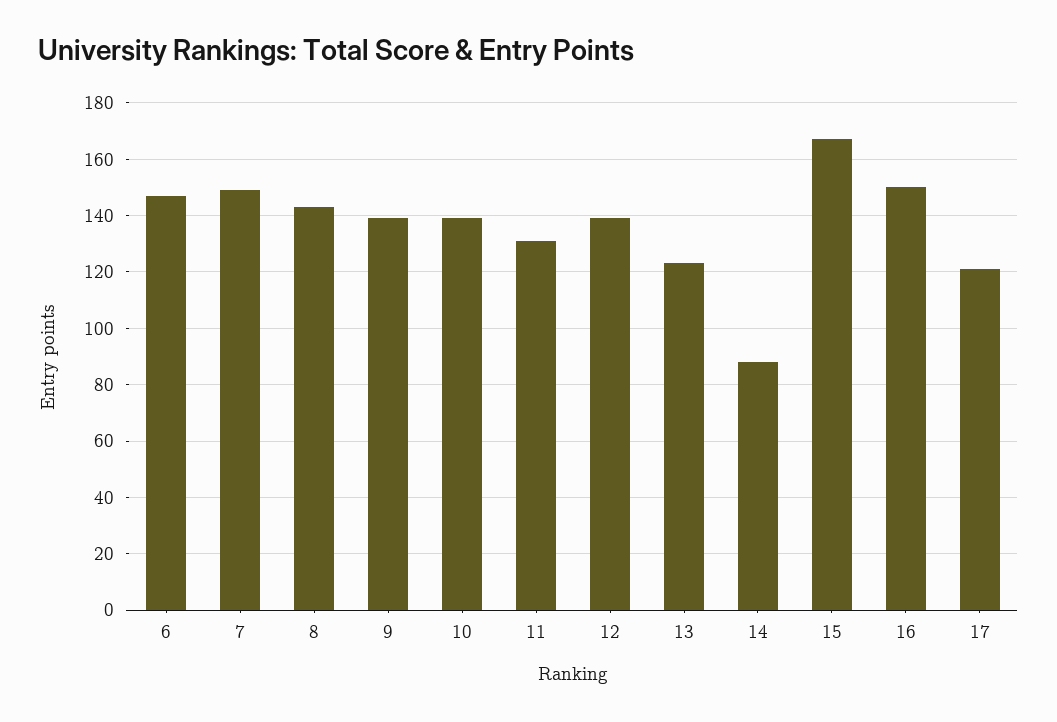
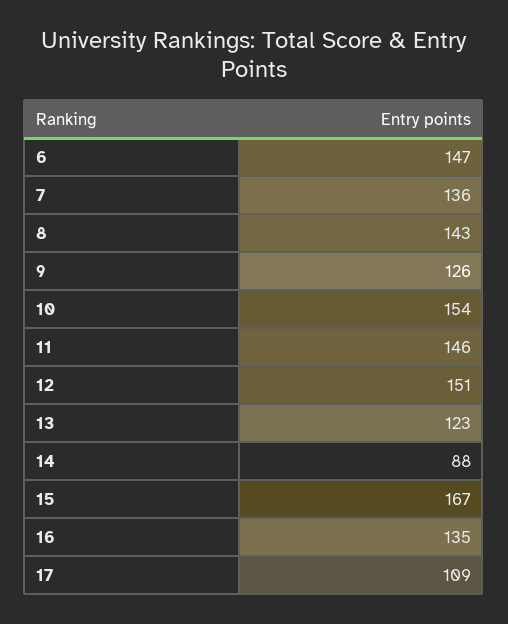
7: 150 -> 136
9: 140 -> 126
10: 140 -> 154
11: 130 -> 146
12: 140 -> 151
16: 150 -> 135
17: 120 -> 109

